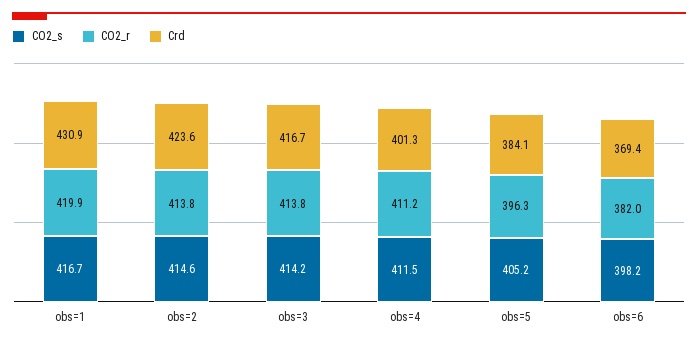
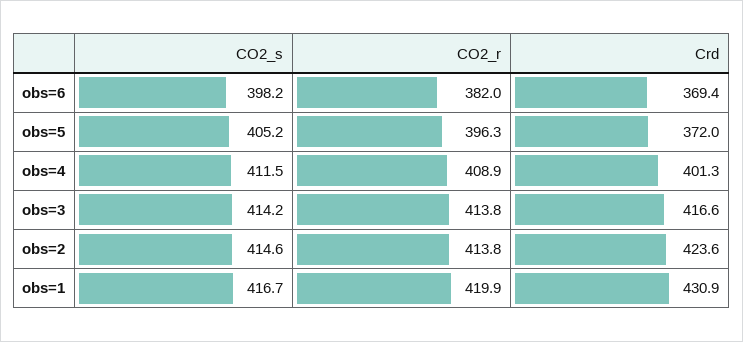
Crd, obs=3: 416.7 -> 416.6
CO2_r, obs=4: 411.2 -> 408.9
Crd, obs=5: 384.1 -> 372

